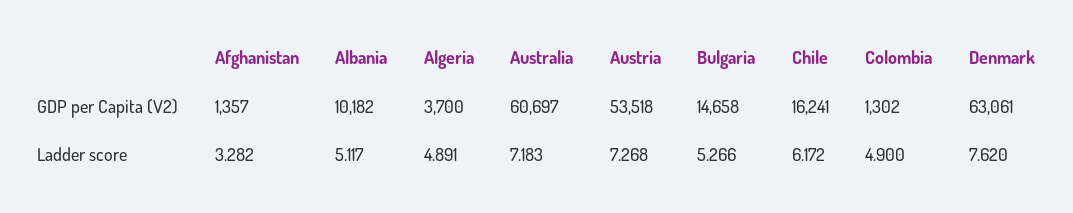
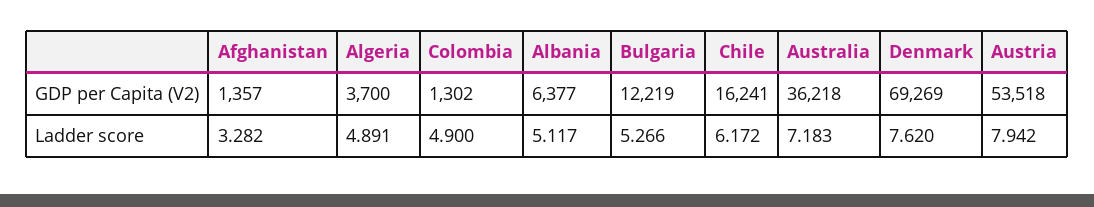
Albania, GDP per Capita (V2): 10182 -> 6377
Australia, GDP per Capita (V2): 60697 -> 36218
Bulgaria, GDP per Capita (V2): 14658 -> 12219
Denmark, GDP per Capita (V2): 63061 -> 69269
Austria, Ladder score: 7.268 -> 7.942

